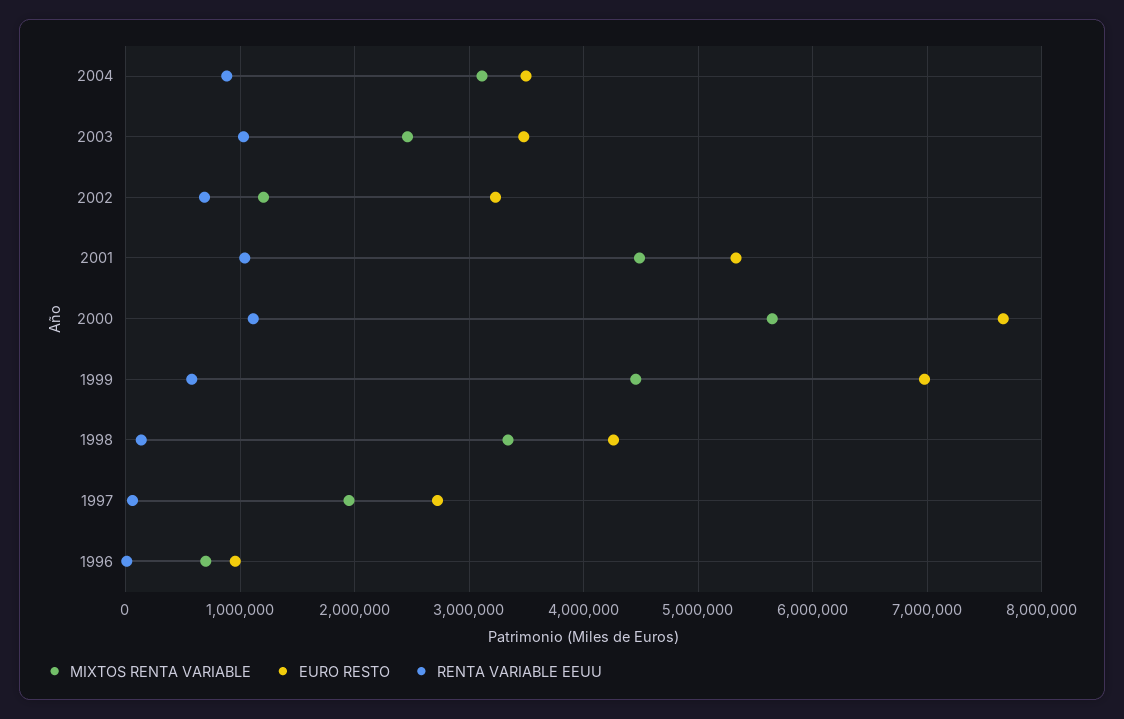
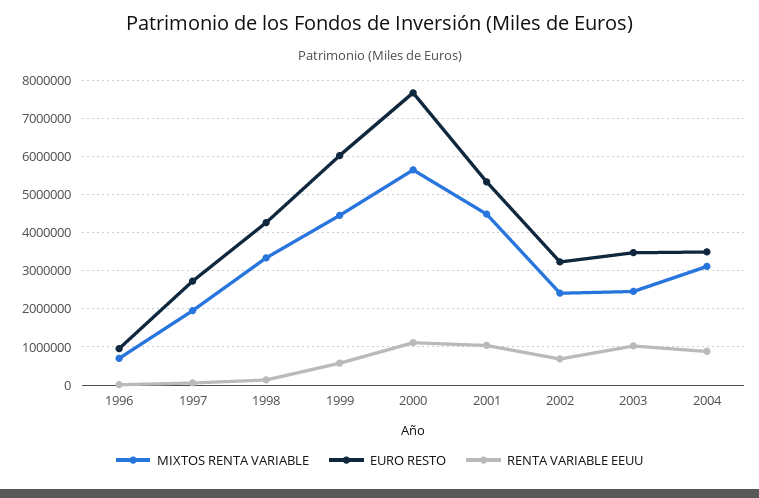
MIXTOS RENTA VARIABLE, 2002: 1200000 -> 2400000
EURO RESTO, 1999: 7000000 -> 6000000

